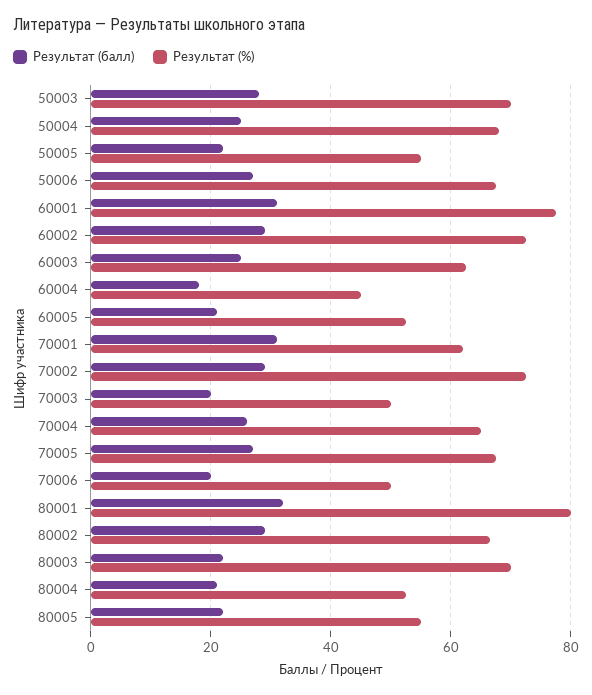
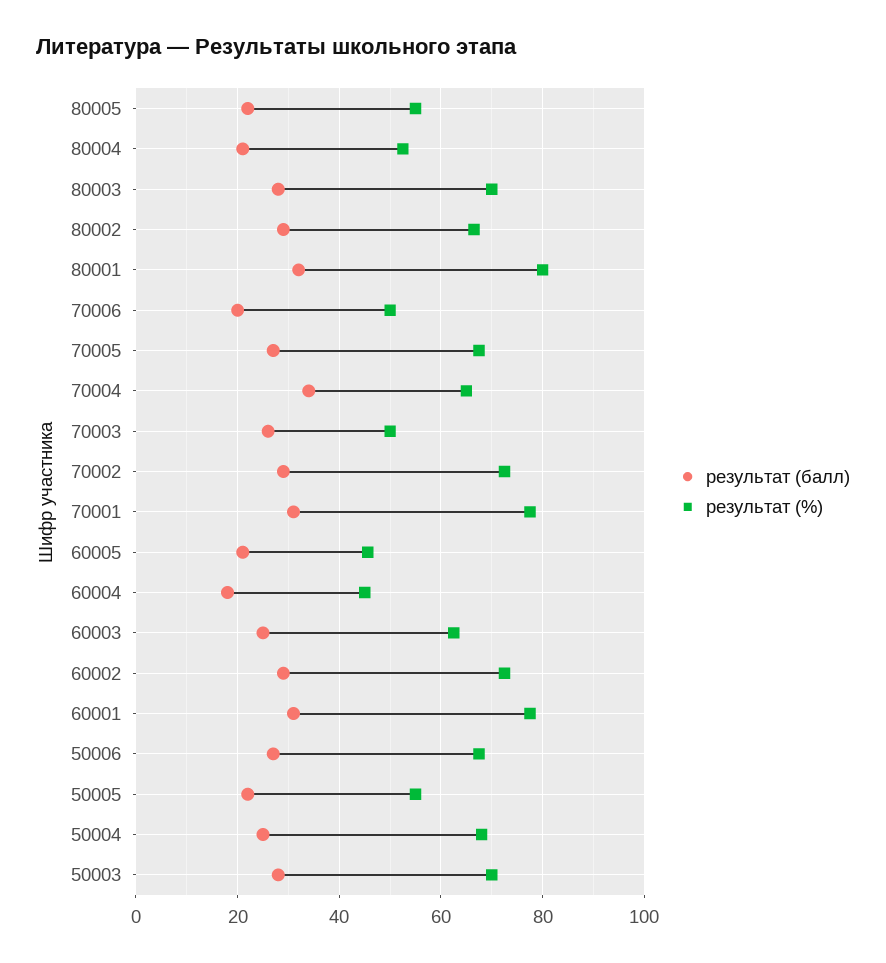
Результат (%), 60005: 52 -> 46
Результат (%), 70001: 62 -> 78
Результат (балл), 70003: 20 -> 26
Результат (балл), 70004: 26 -> 34
Результат (балл), 80003: 22 -> 28

